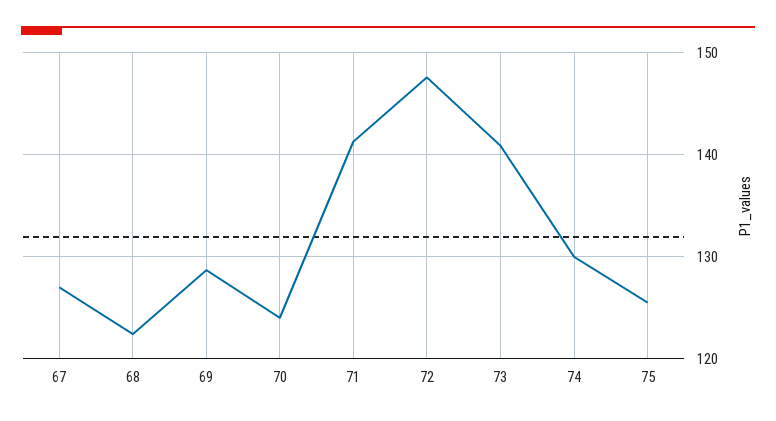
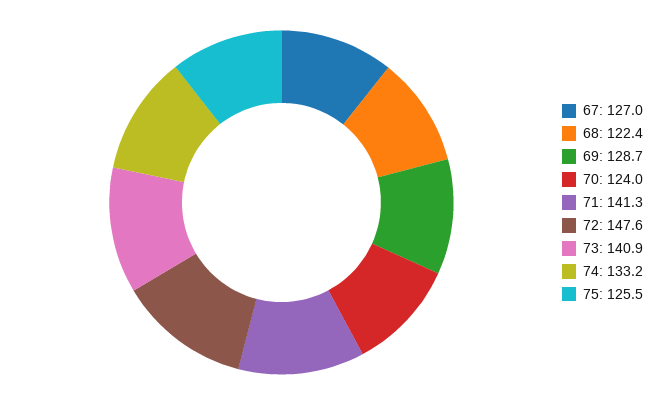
74: 130 -> 133.2

